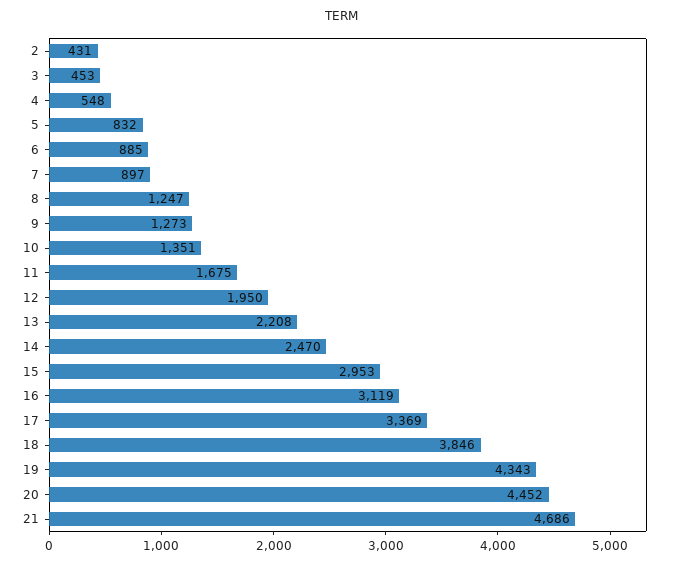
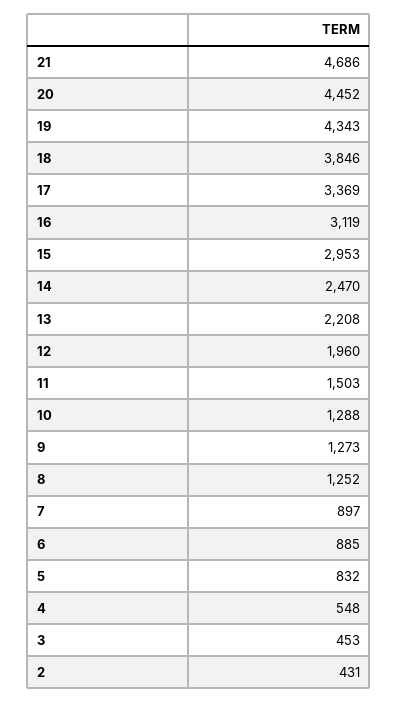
8: 1247 -> 1252
10: 1351 -> 1288
11: 1675 -> 1503
12: 1950 -> 1960

